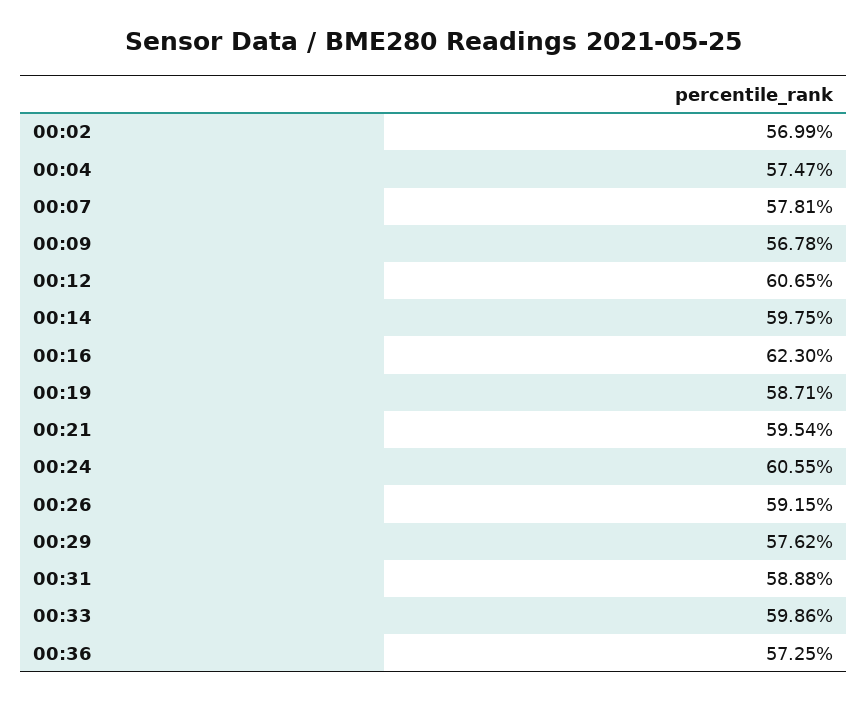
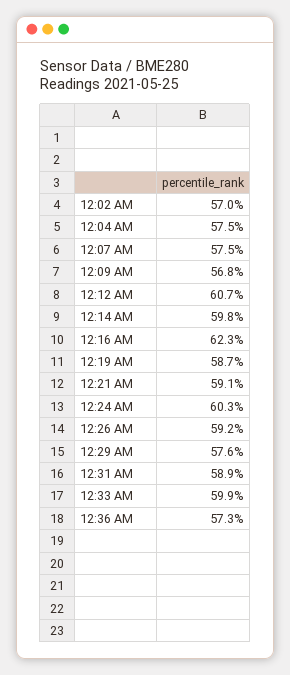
00:07: 57.81 -> 57.5
00:21: 59.54 -> 59.1
00:24: 60.55 -> 60.3

